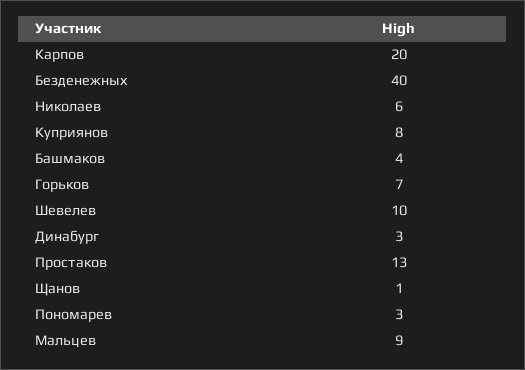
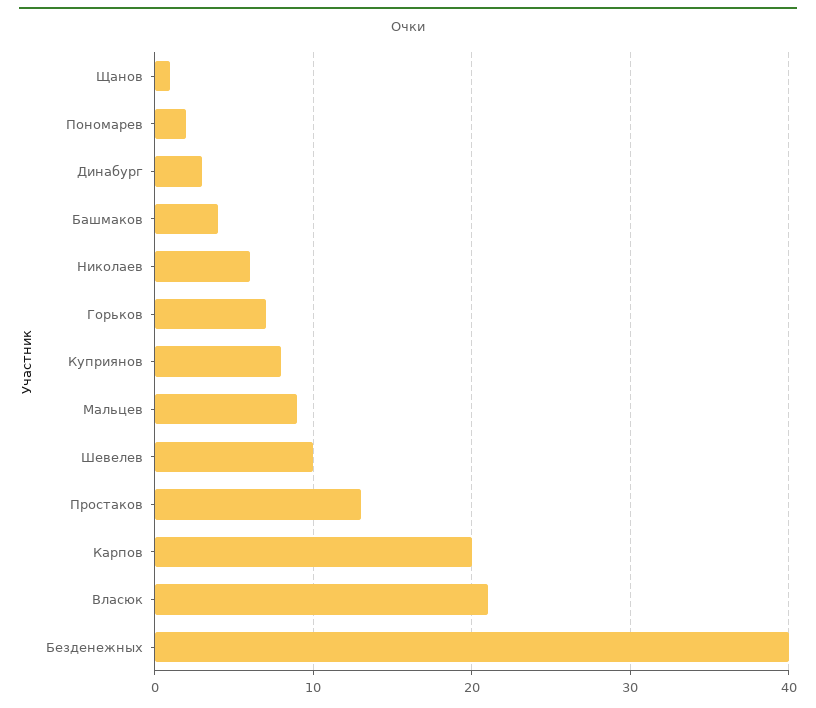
Пономарев: 3 -> 2
Власюк: none -> 21

